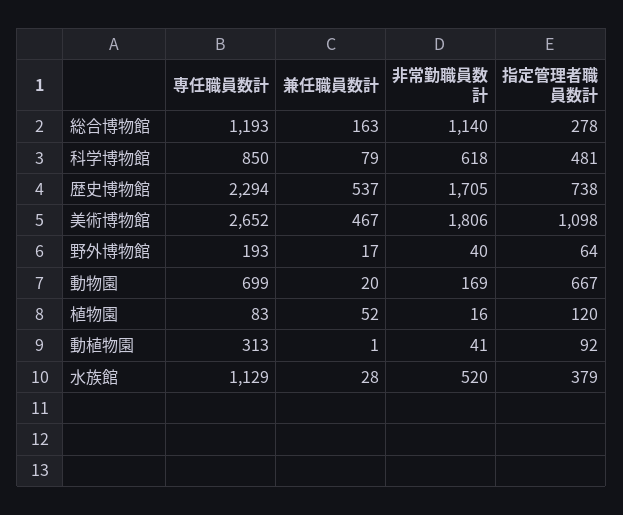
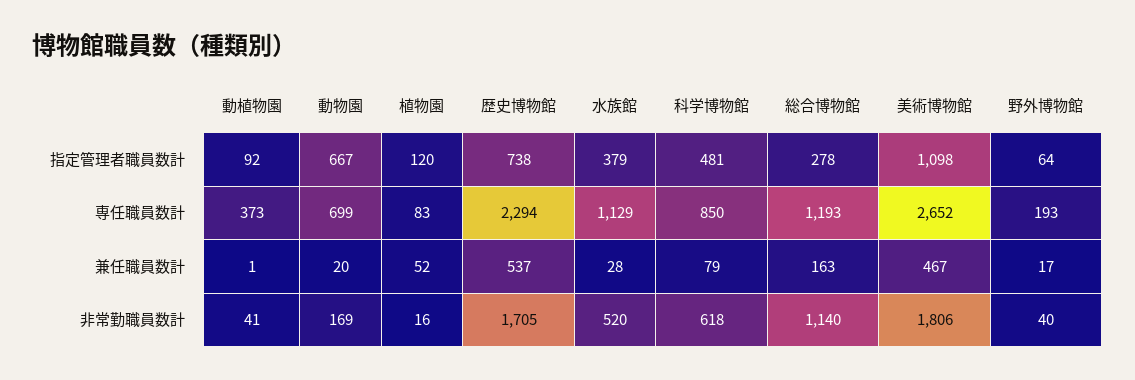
専任職員数計, 動植物園: 313 -> 373

